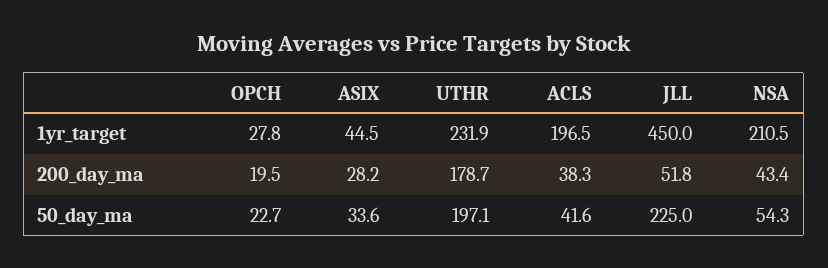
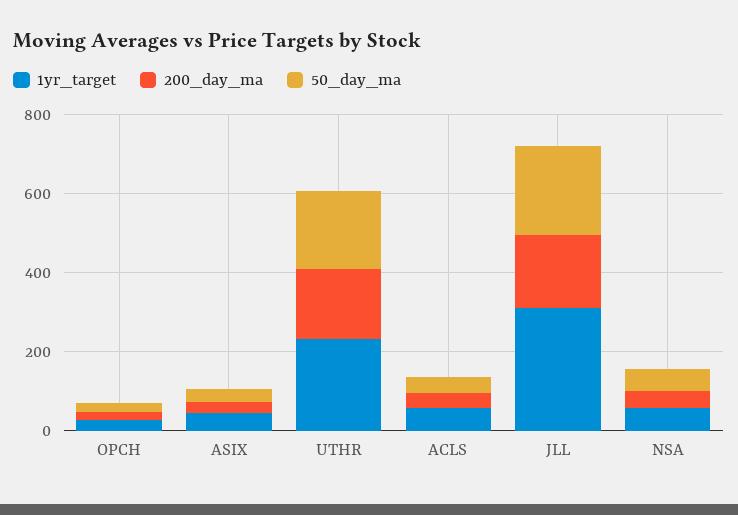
1yr_target, ACLS: 196.5 -> 50
1yr_target, JLL: 450 -> 300
1yr_target, NSA: 210.5 -> 50
200_day_ma, JLL: 51.8 -> 200

